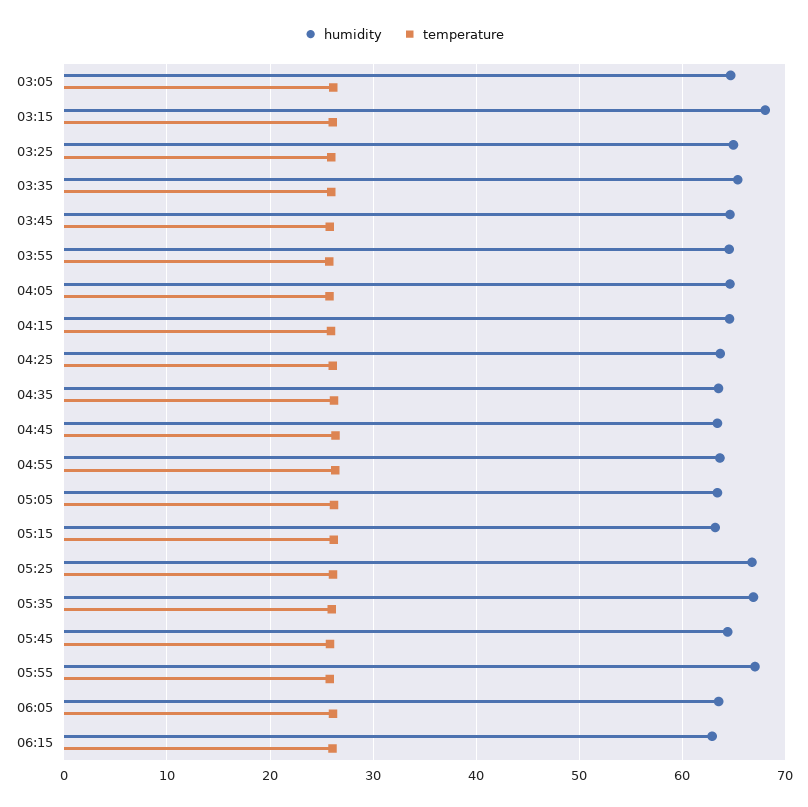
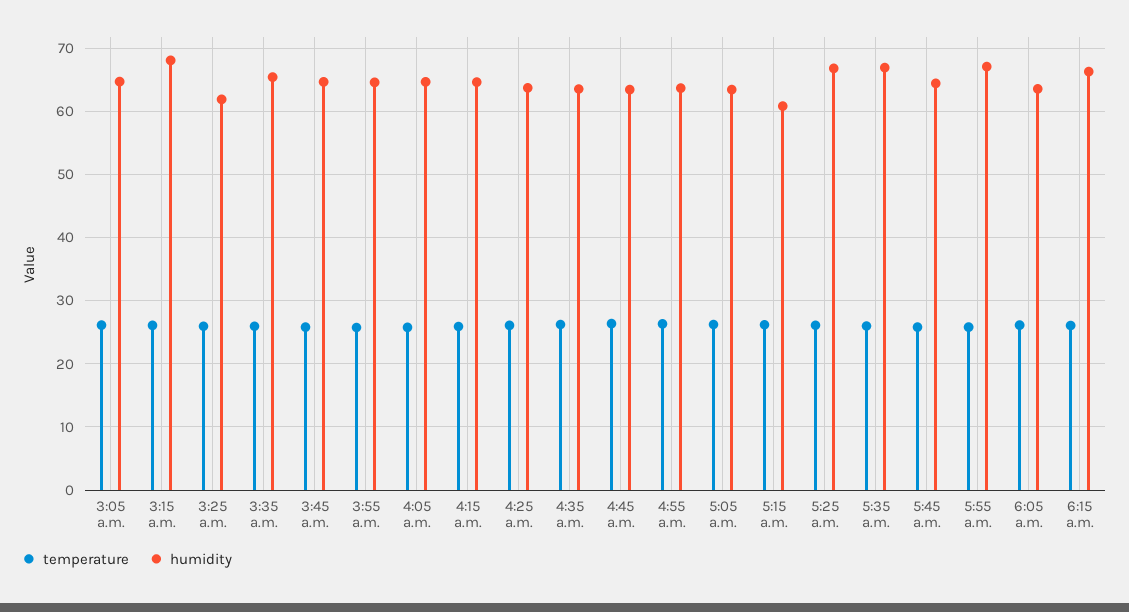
humidity, 03:25: 65 -> 62
humidity, 05:15: 63 -> 61
humidity, 06:15: 63 -> 66

